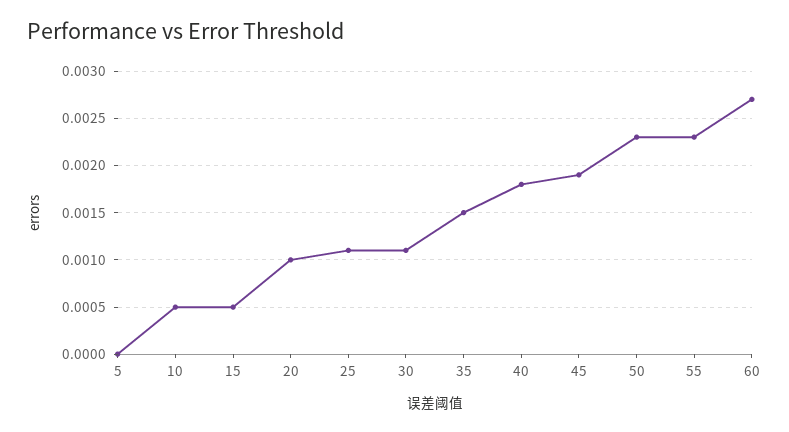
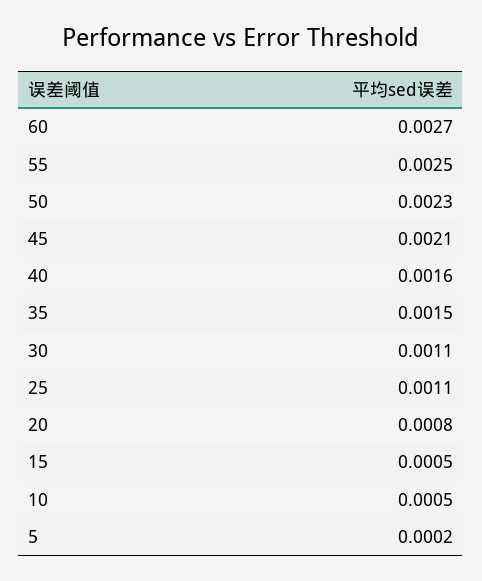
5: 0 -> 0.0002
20: 0.001 -> 0.0008
40: 0.0018 -> 0.0016
45: 0.0019 -> 0.0021
55: 0.0023 -> 0.0025

